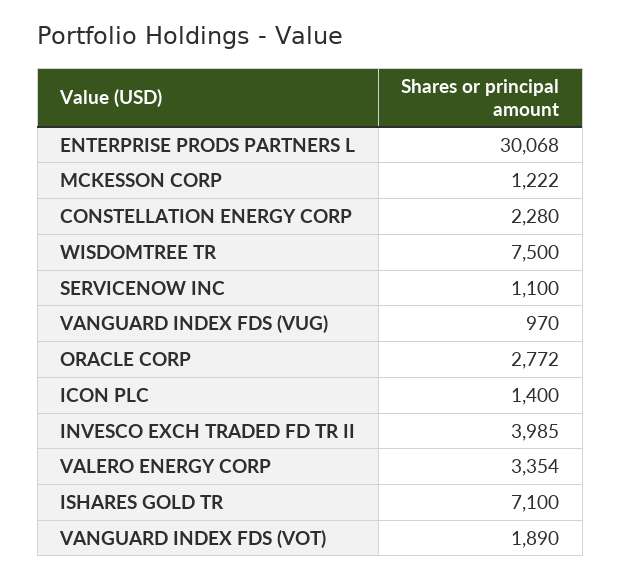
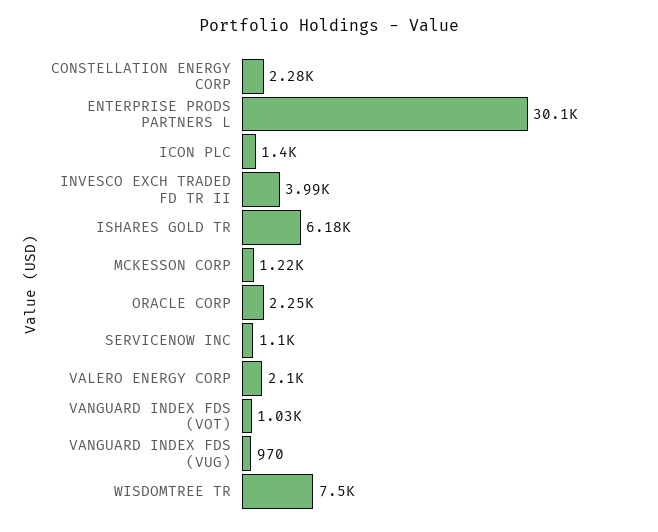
ORACLE CORP: 2772 -> 2250
VALERO ENERGY CORP: 3354 -> 2100
ISHARES GOLD TR: 7100 -> 6180
VANGUARD INDEX FDS (VOT): 1890 -> 1030

